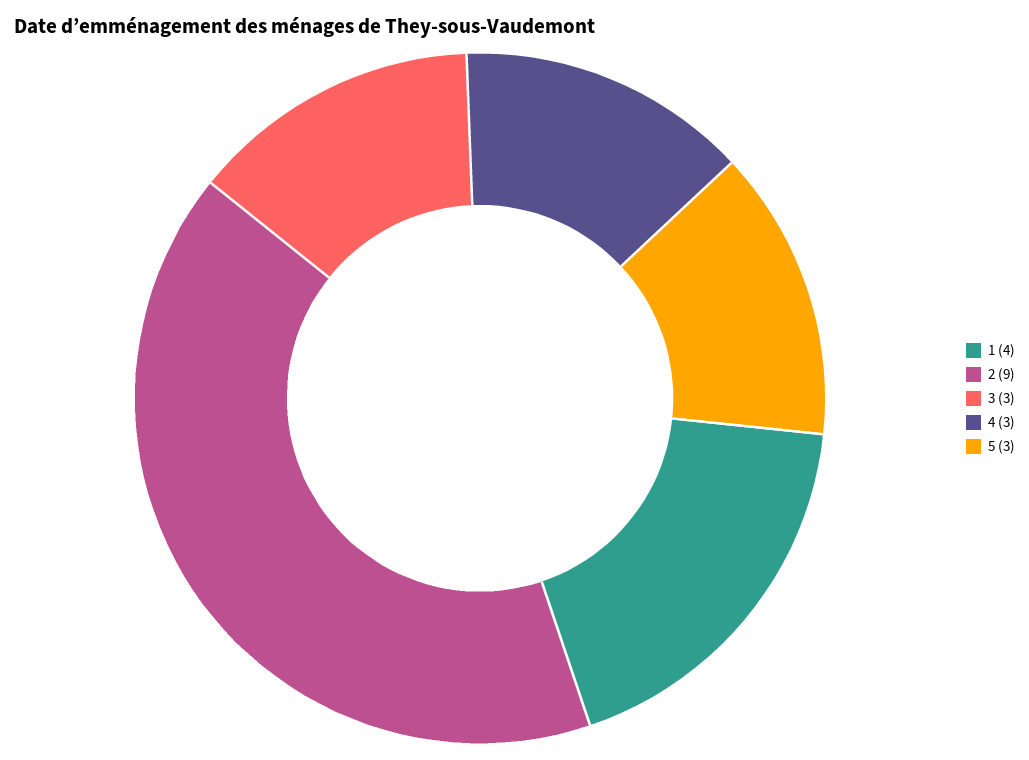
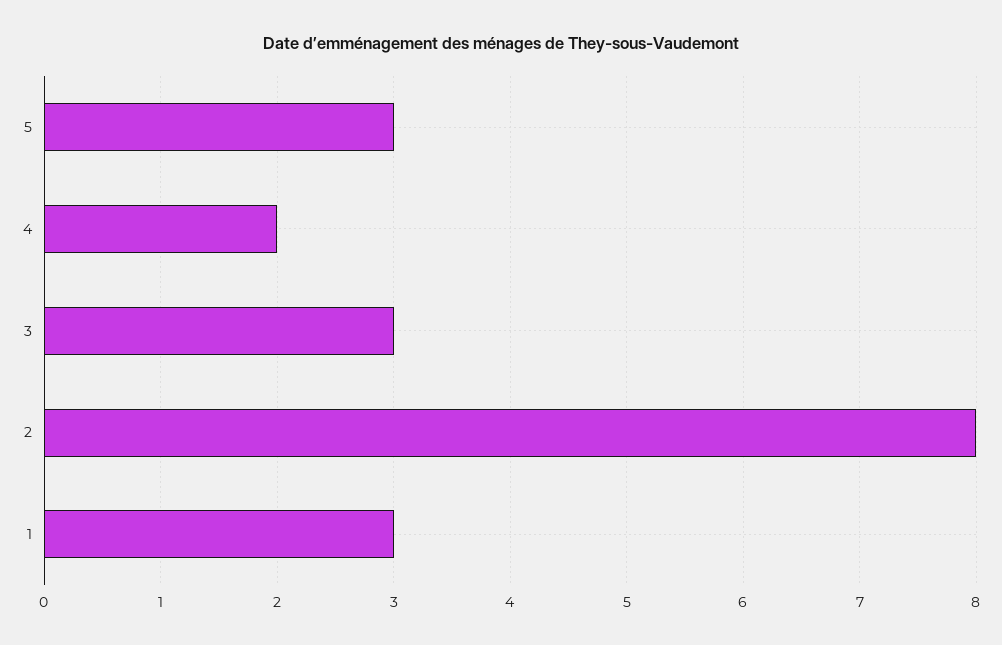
1: 4 -> 3
2: 9 -> 8
4: 3 -> 2

